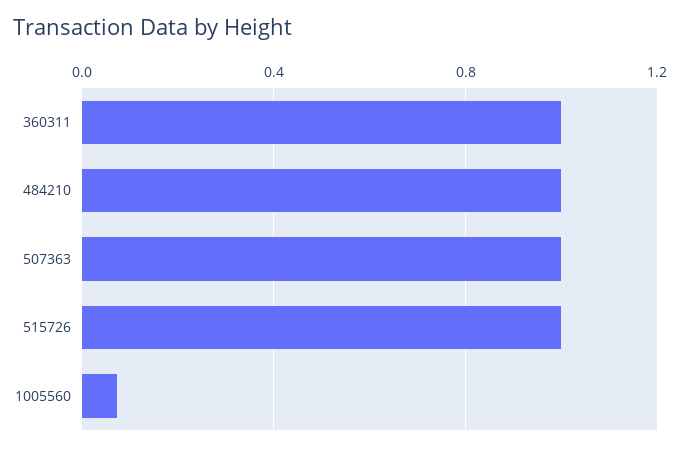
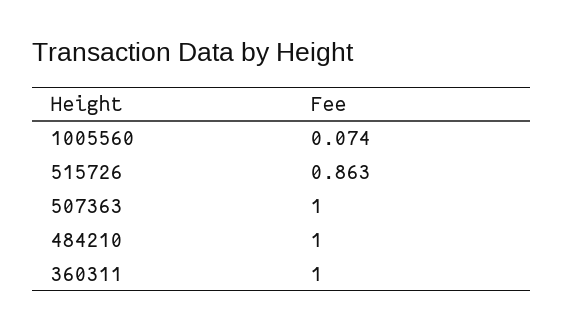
515726: 1 -> 0.863

